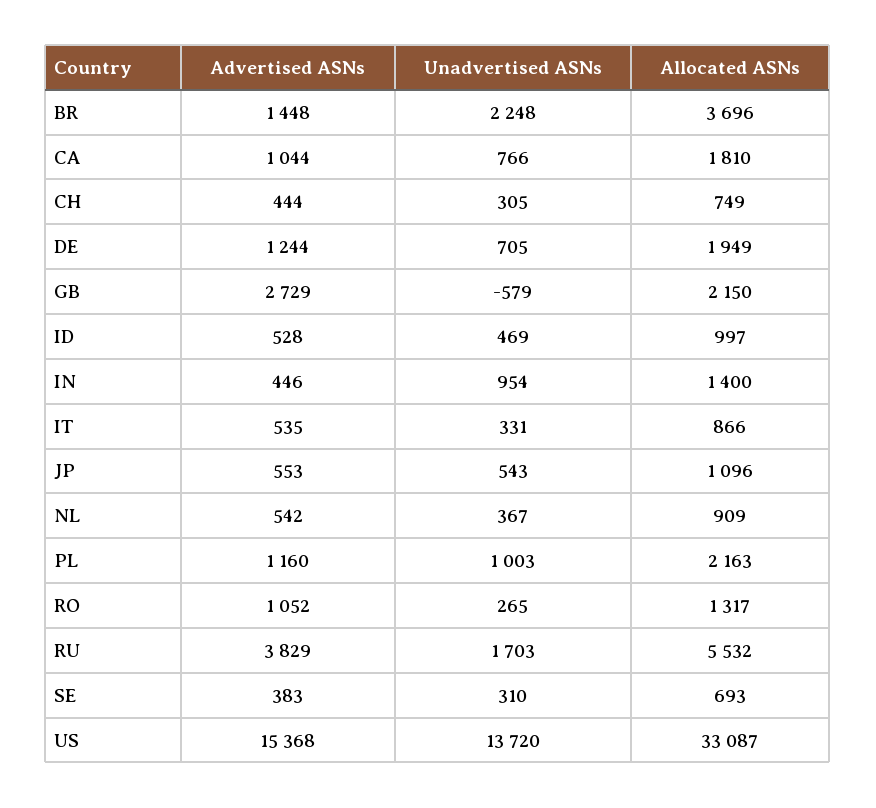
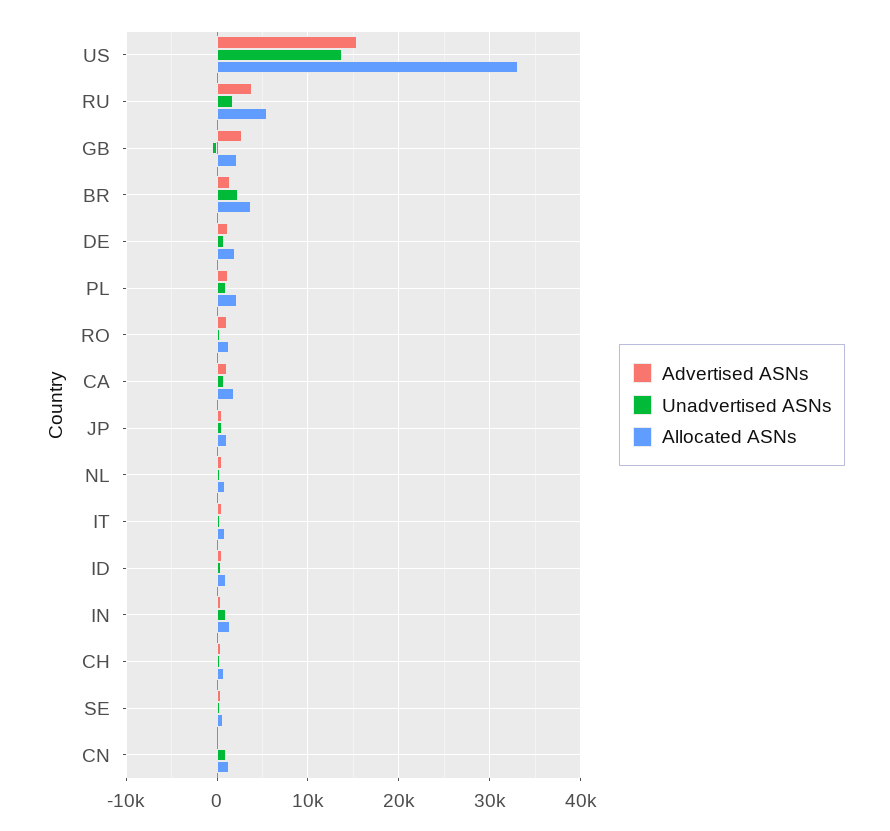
Advertised ASNs, CN: none -> 0
Unadvertised ASNs, CN: none -> 1000
Allocated ASNs, CN: none -> 1000

